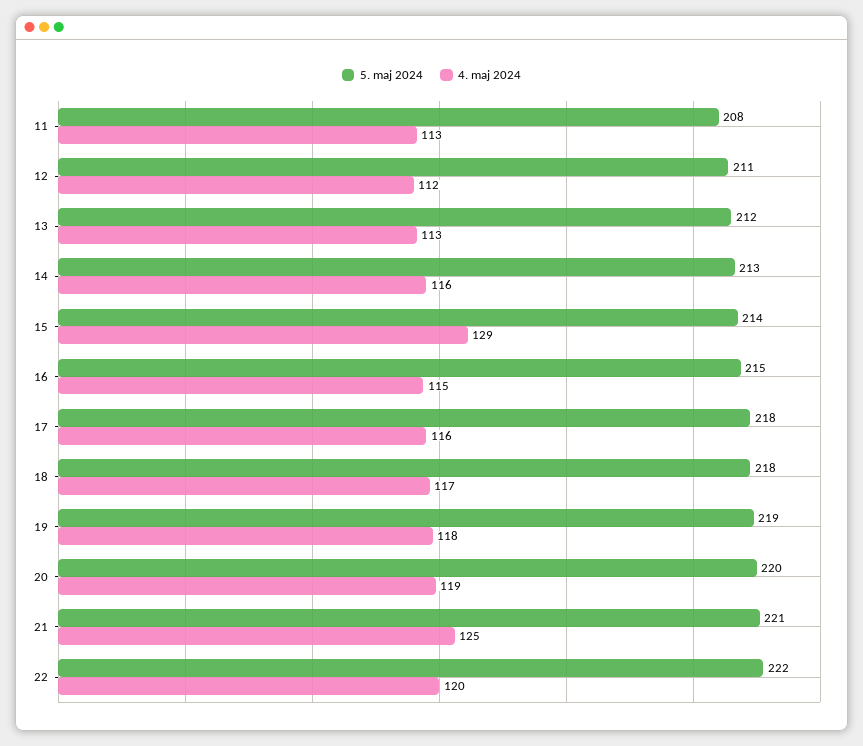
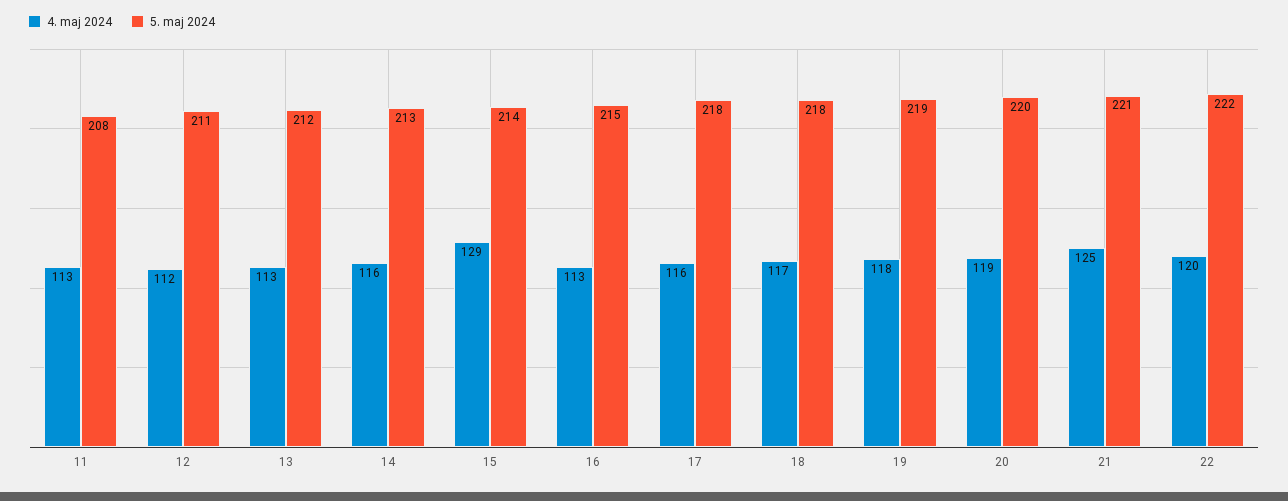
4. maj 2024, 16: 115 -> 113

